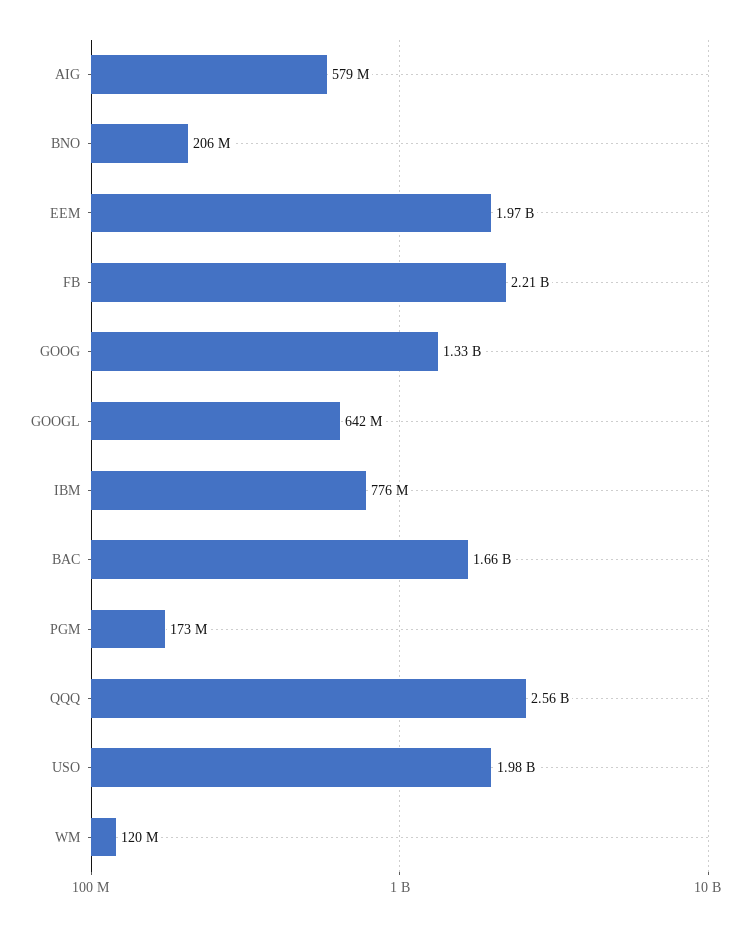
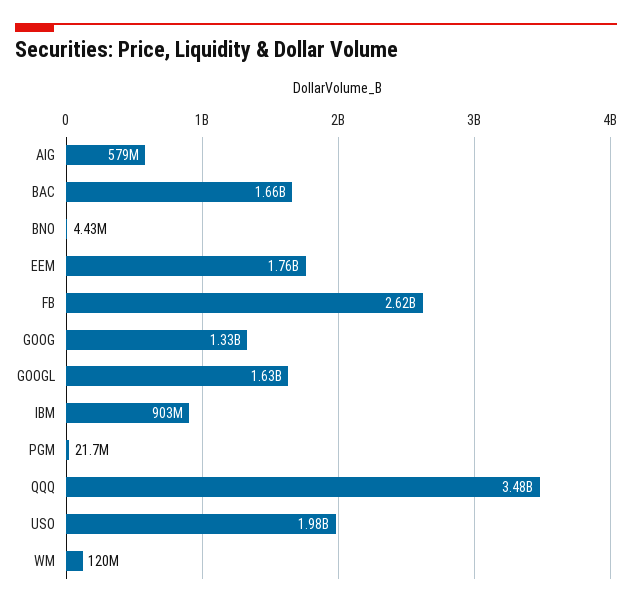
BNO: 206000000 -> 4430000
EEM: 1970000000 -> 1760000000
FB: 2210000000 -> 2620000000
GOOGL: 642000000 -> 1630000000
IBM: 776000000 -> 903000000
PGM: 173000000 -> 21700000
QQQ: 2560000000 -> 3480000000

